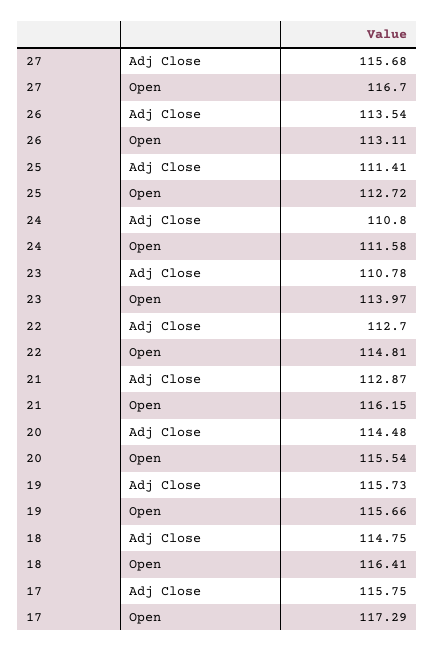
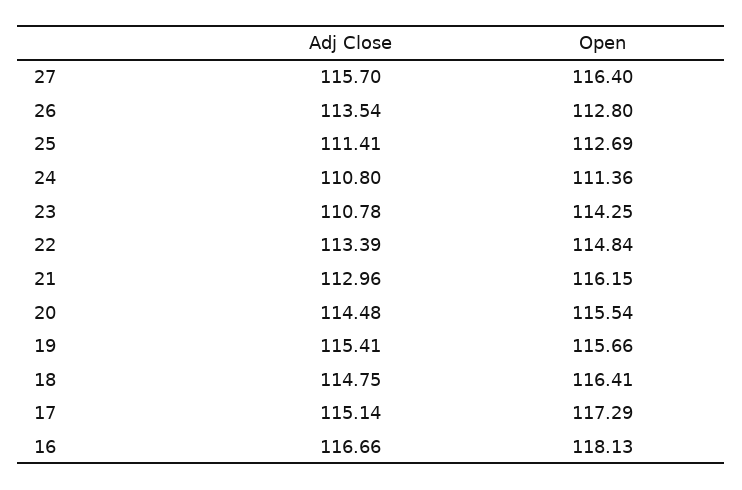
27, Adj Close: 115.68 -> 115.7
27, Open: 116.7 -> 116.4
26, Open: 113.11 -> 112.8
25, Open: 112.72 -> 112.69
24, Open: 111.58 -> 111.36
23, Open: 113.97 -> 114.25
22, Adj Close: 112.7 -> 113.39
22, Open: 114.81 -> 114.84
21, Adj Close: 112.87 -> 112.96
19, Adj Close: 115.73 -> 115.41
17, Adj Close: 115.75 -> 115.14
16, Adj Close: none -> 116.66
16, Open: none -> 118.13

